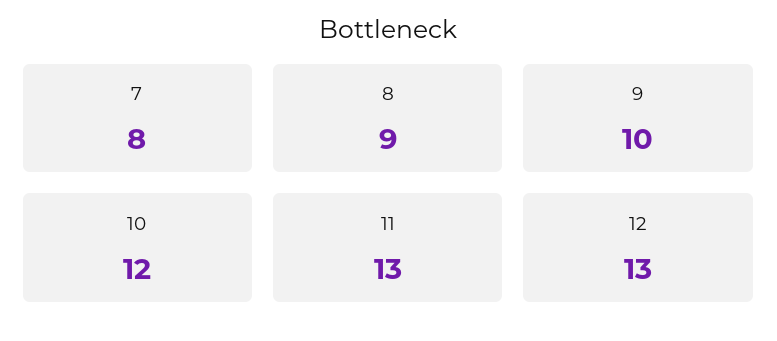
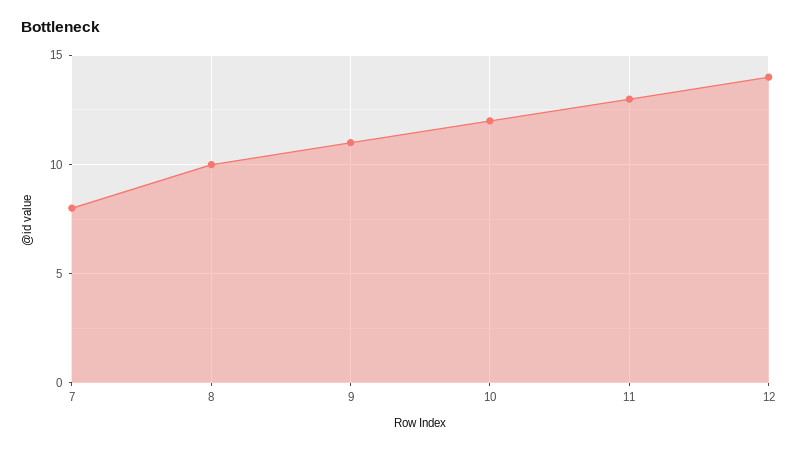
8: 9 -> 10
9: 10 -> 11
12: 13 -> 14

